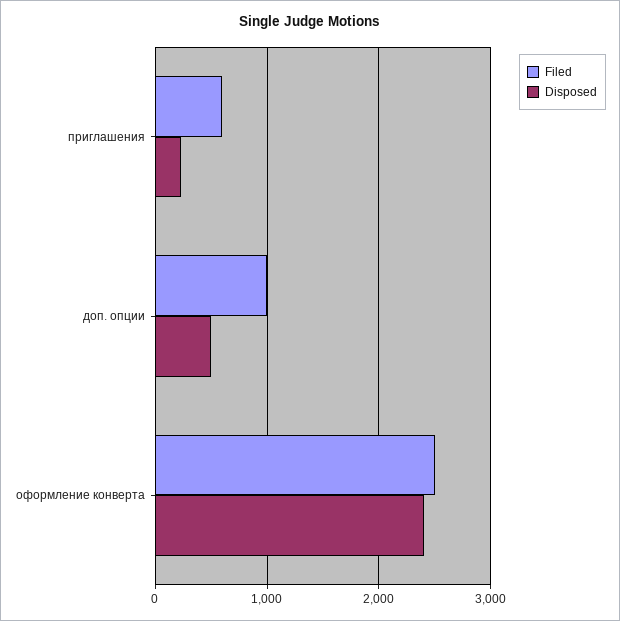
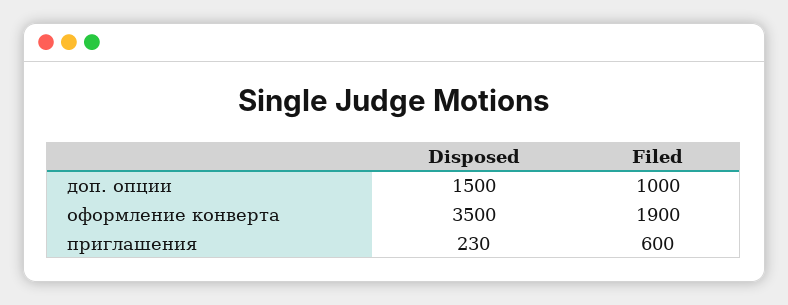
Disposed, доп. опции: 500 -> 1500
Filed, оформление конверта: 2500 -> 1900
Disposed, оформление конверта: 2400 -> 3500

